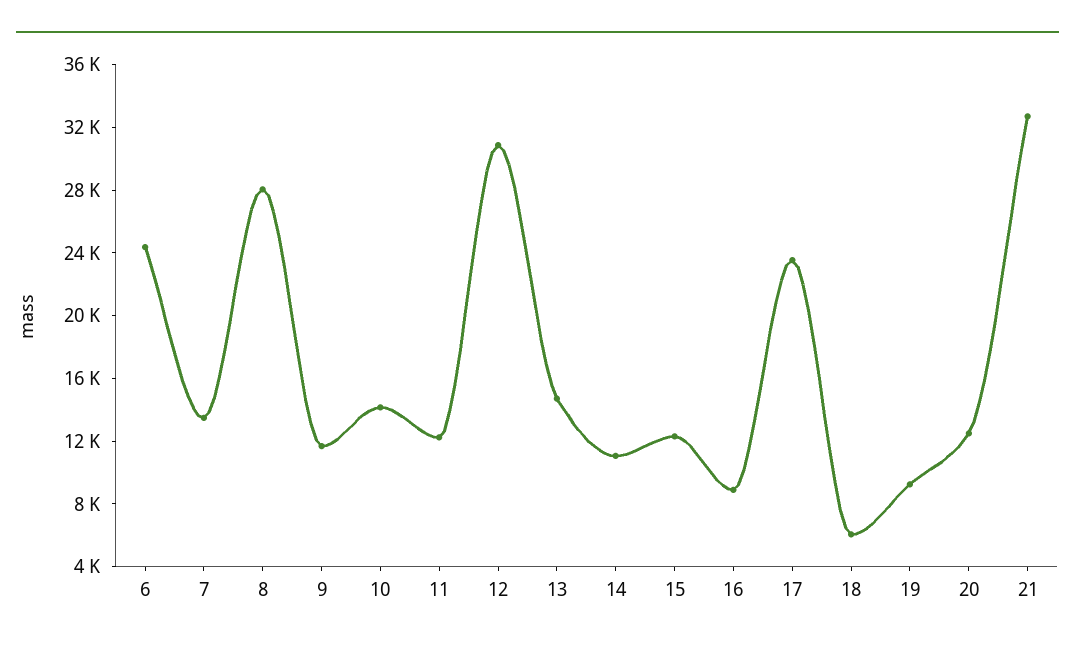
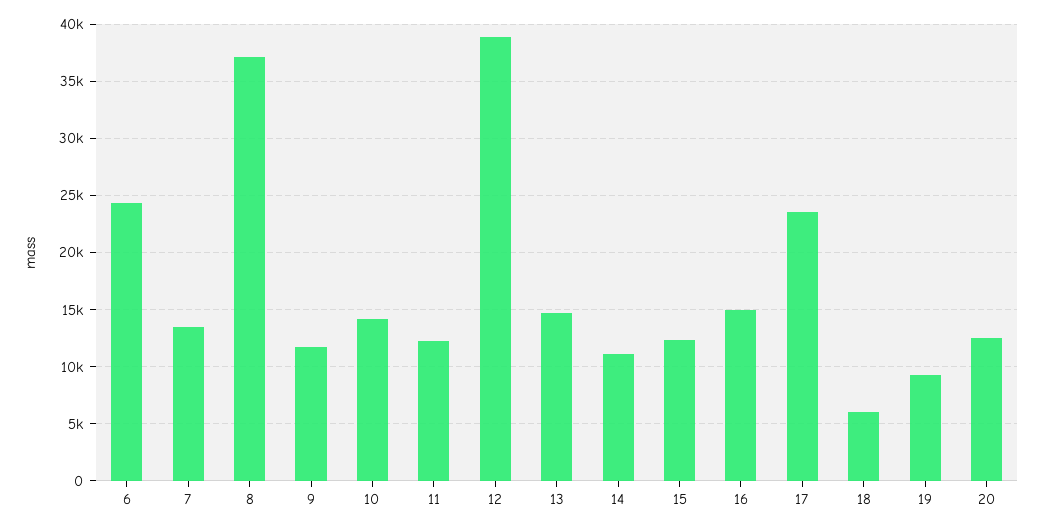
8: 28000 -> 37000
12: 31000 -> 39000
16: 9000 -> 15000
21: 33000 -> none

